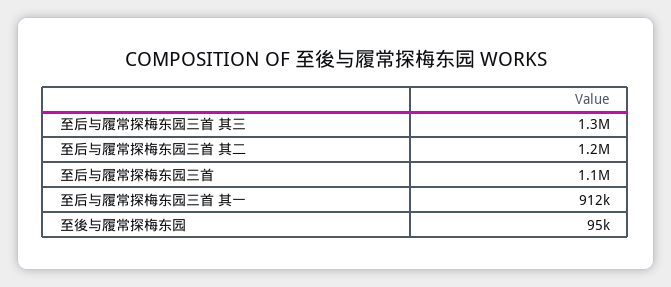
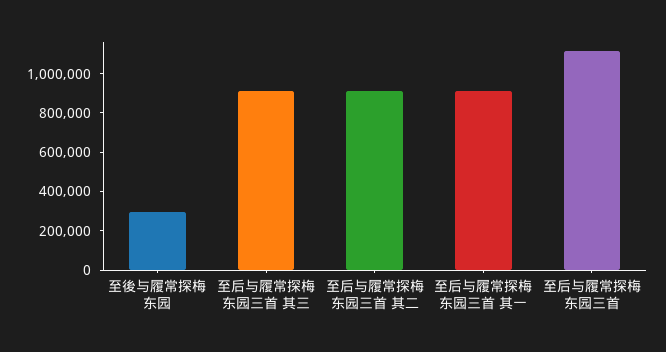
至后与履常探梅东园三首 其三: 1300000 -> 900000
至后与履常探梅东园三首 其二: 1200000 -> 900000
至後与履常探梅东园: 95000 -> 300000

